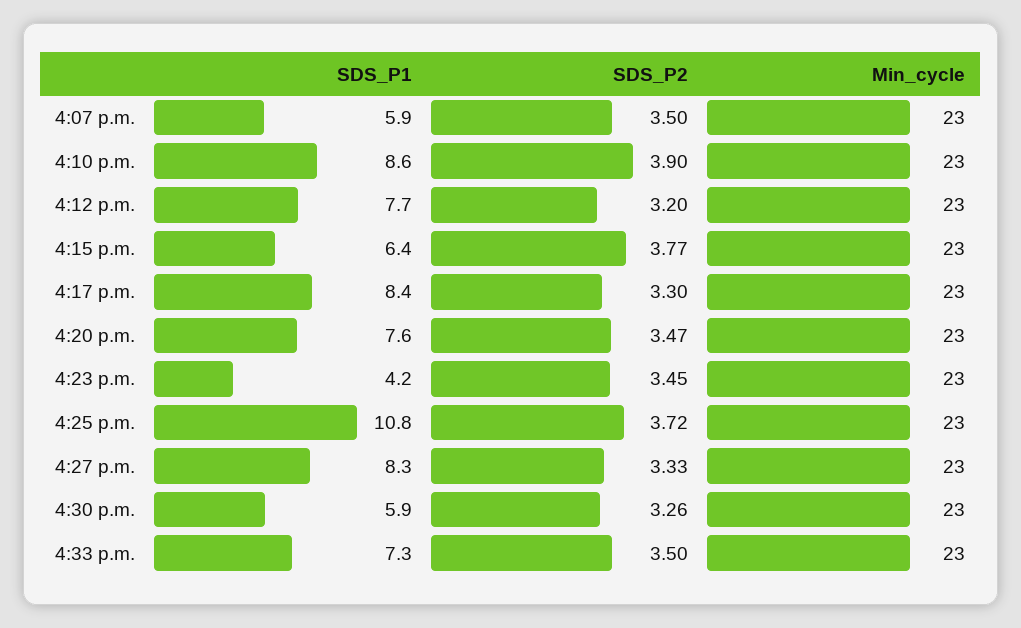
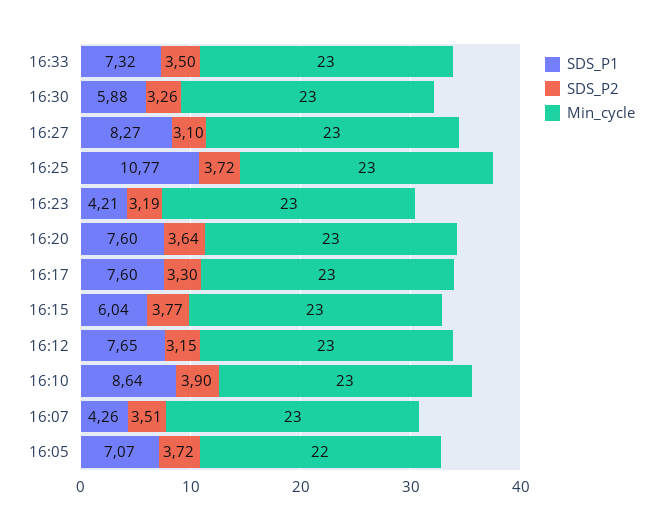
SDS_P1, 4:07 p.m.: 5.9 -> 4.26
SDS_P2, 4:07 p.m.: 3.5 -> 3.51
SDS_P2, 4:12 p.m.: 3.2 -> 3.15
SDS_P1, 4:15 p.m.: 6.4 -> 6.04
SDS_P1, 4:17 p.m.: 8.4 -> 7.6
SDS_P2, 4:20 p.m.: 3.47 -> 3.64
SDS_P2, 4:23 p.m.: 3.45 -> 3.19
SDS_P2, 4:27 p.m.: 3.33 -> 3.1
SDS_P1, 16:05: none -> 7.07
SDS_P2, 16:05: none -> 3.72
Min_cycle, 16:05: none -> 22

